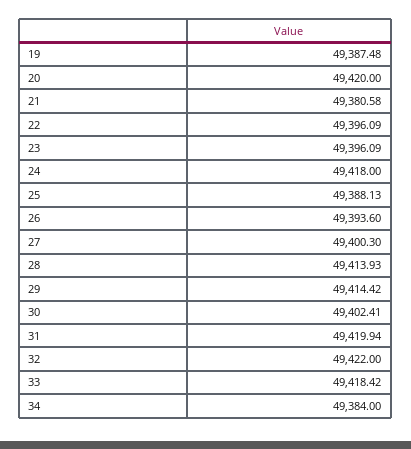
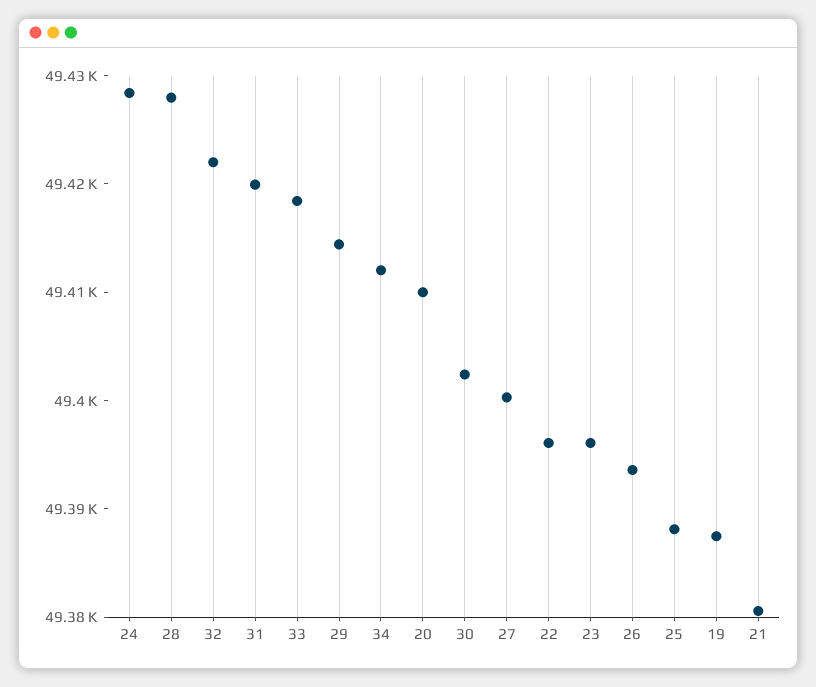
20: 49420 -> 49410
24: 49418 -> 49428
28: 49413.93 -> 49428
34: 49384 -> 49412

